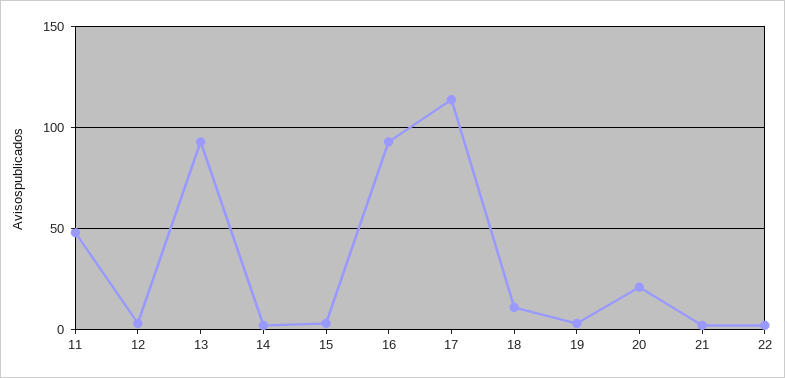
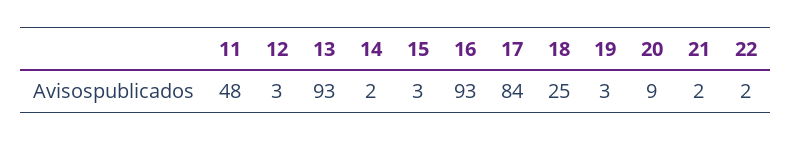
17: 115 -> 84
18: 10 -> 25
20: 20 -> 9

